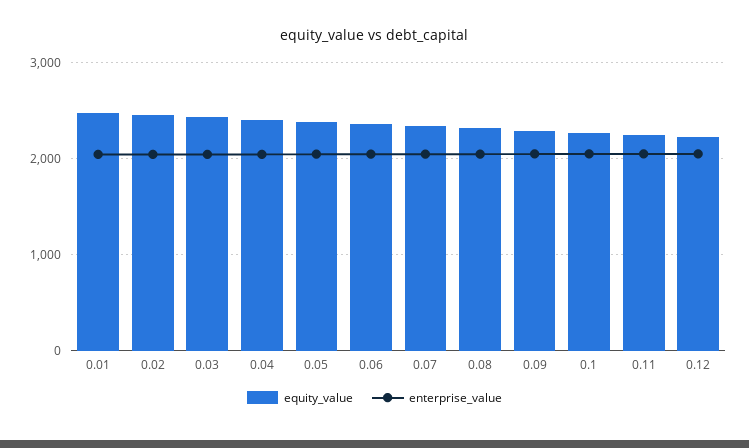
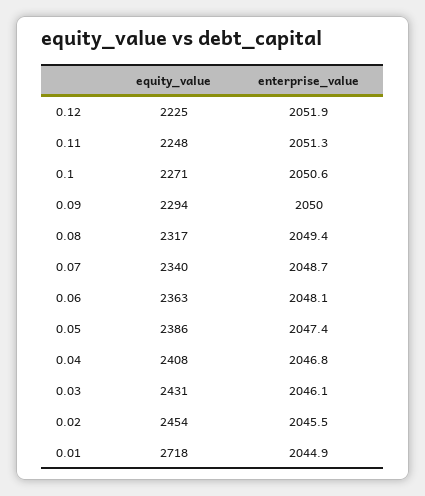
equity_value, 0.01: 2500 -> 2718

